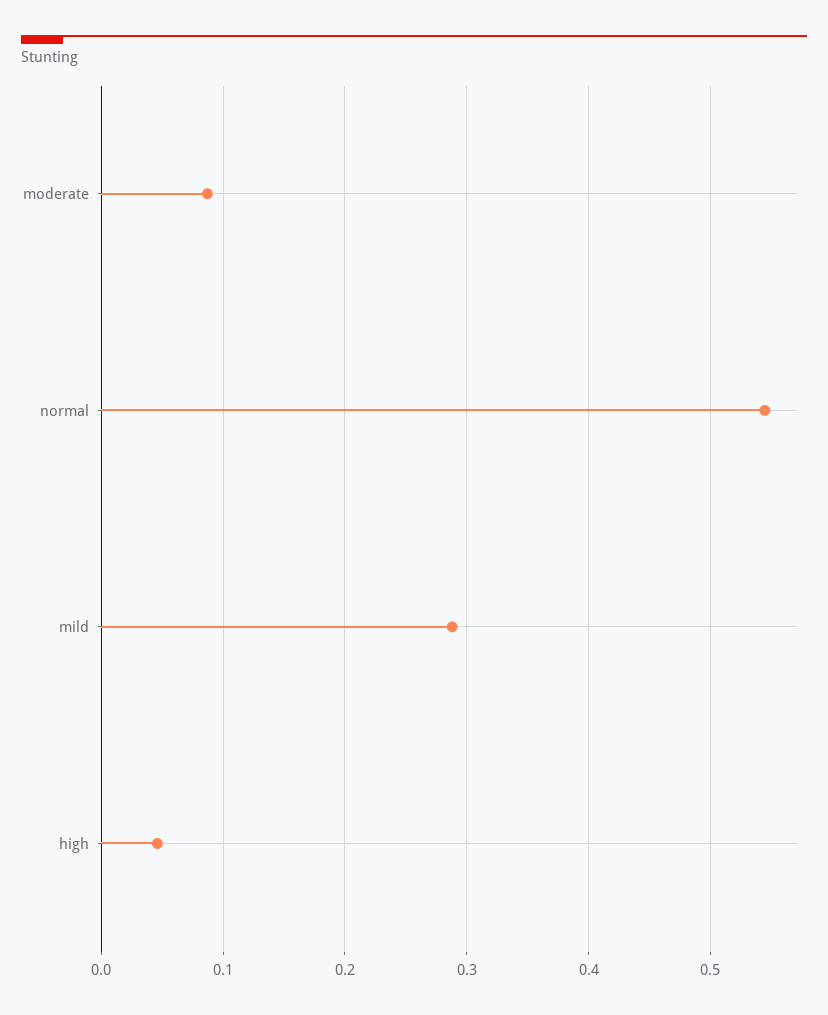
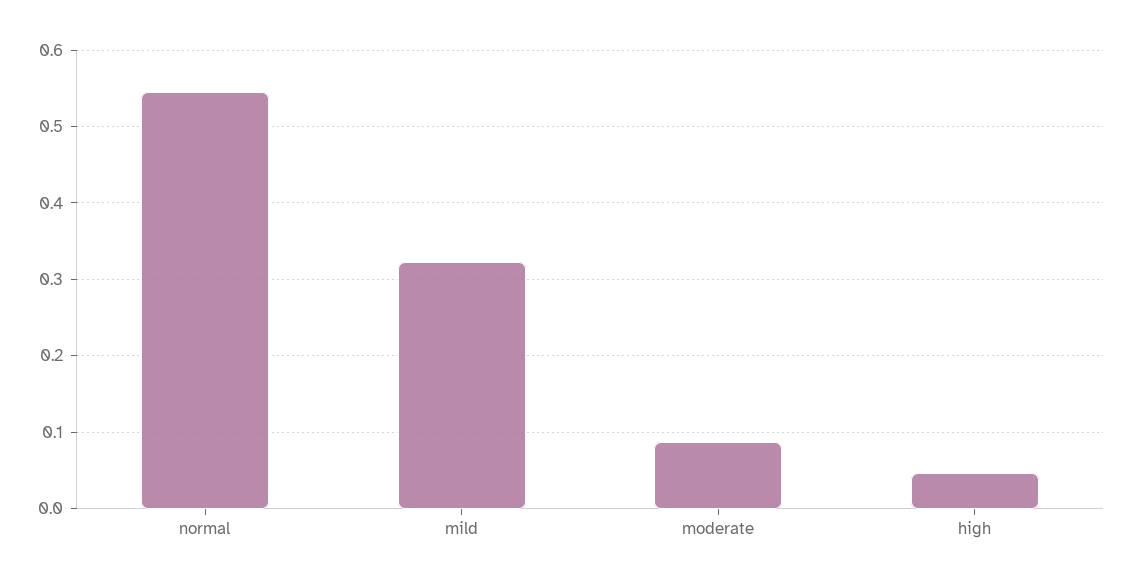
mild: 0.29 -> 0.32

